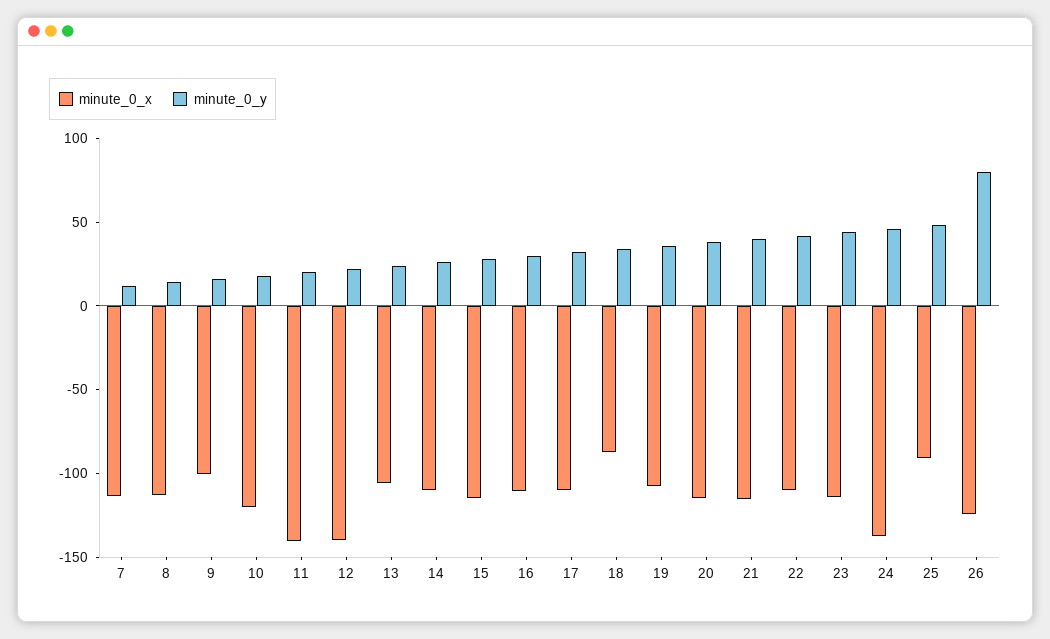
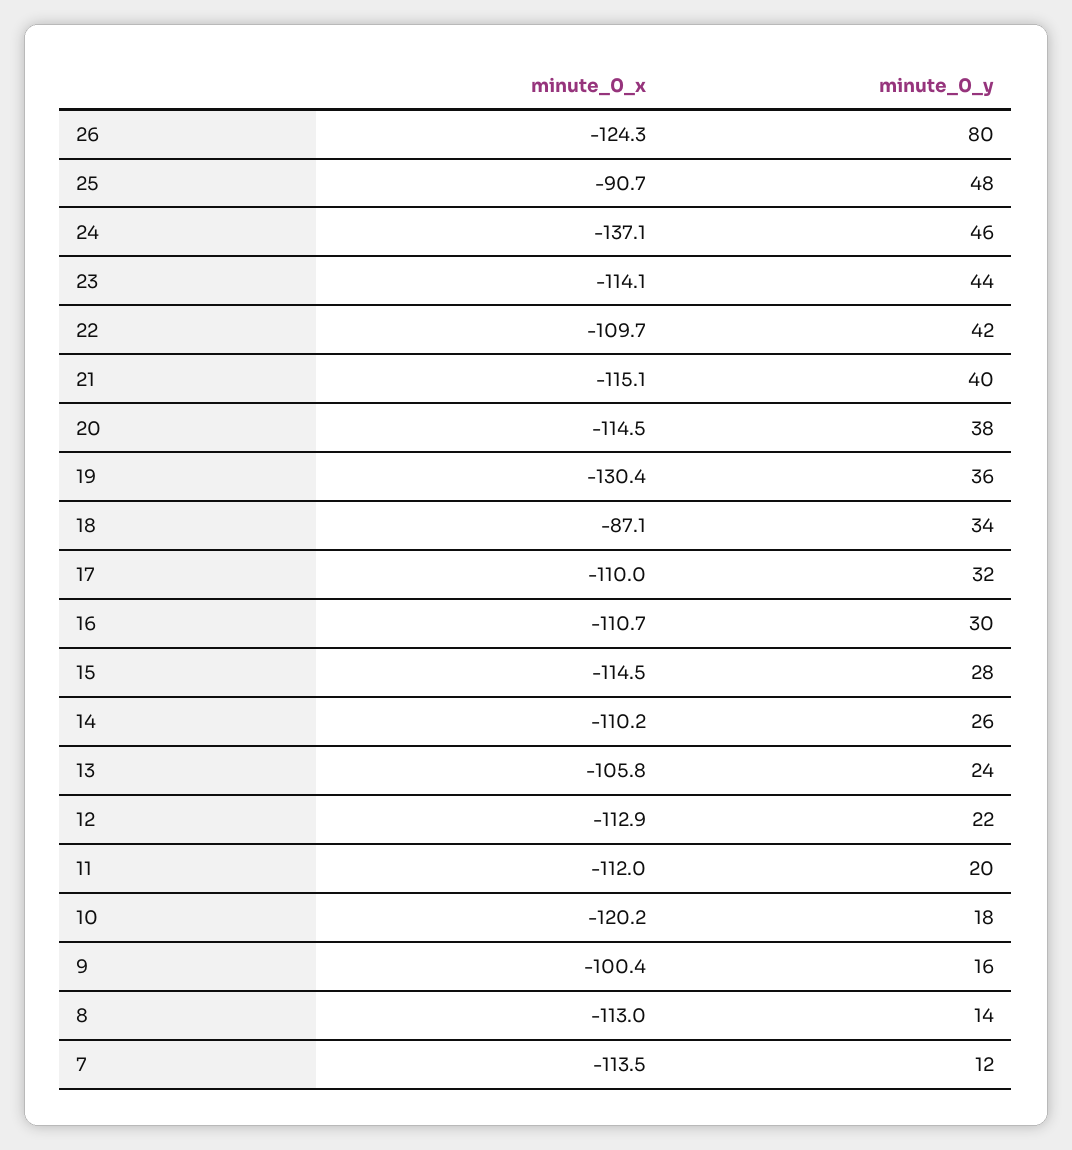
minute_0_x, 11: -140 -> -112
minute_0_x, 12: -140 -> -112.9
minute_0_x, 19: -110 -> -130.4

